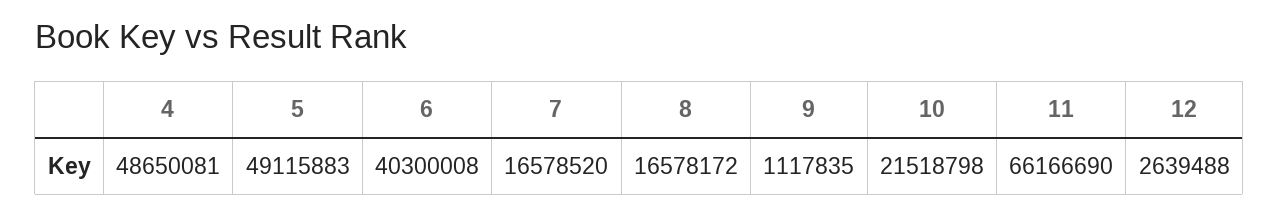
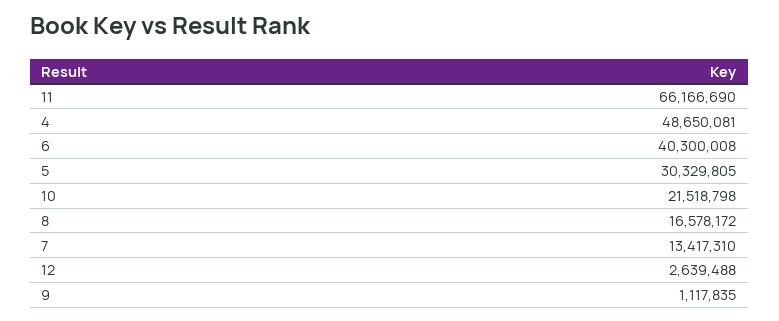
5: 49115883 -> 30329805
7: 16578520 -> 13417310

